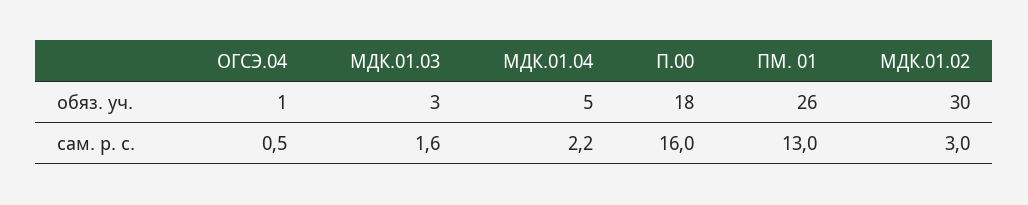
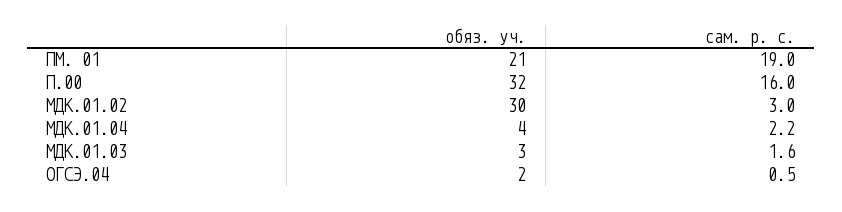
ОГСЭ.04, обяз. уч.: 1 -> 2
МДК.01.04, обяз. уч.: 5 -> 4
П.00, обяз. уч.: 18 -> 32
ПМ. 01, обяз. уч.: 26 -> 21
ПМ. 01, сам. р. с.: 13 -> 19

